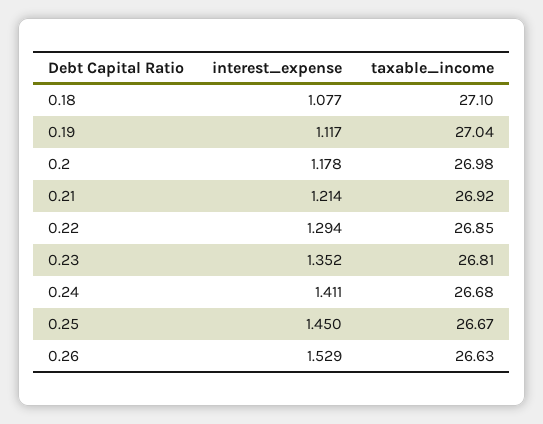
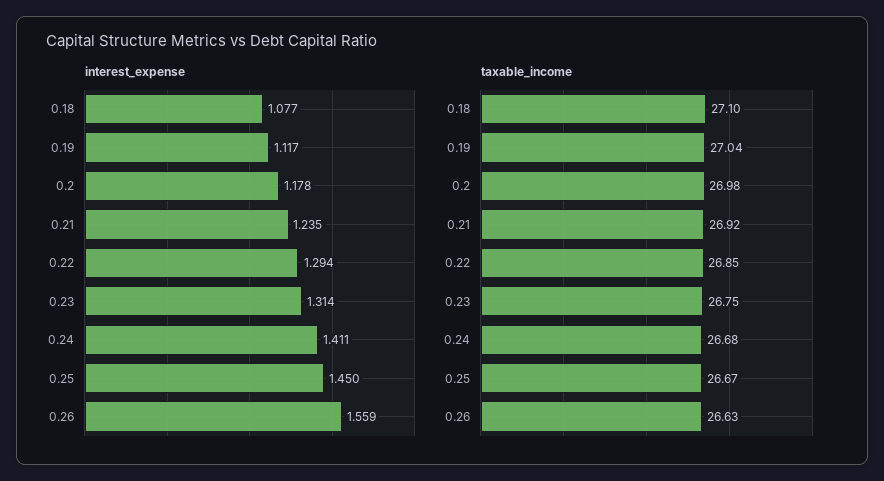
interest_expense, 0.21: 1.214 -> 1.235
interest_expense, 0.23: 1.352 -> 1.314
taxable_income, 0.23: 26.81 -> 26.75
interest_expense, 0.26: 1.529 -> 1.559

